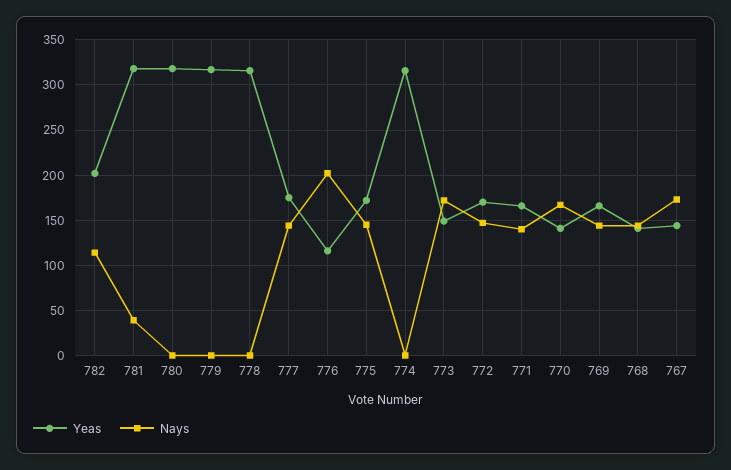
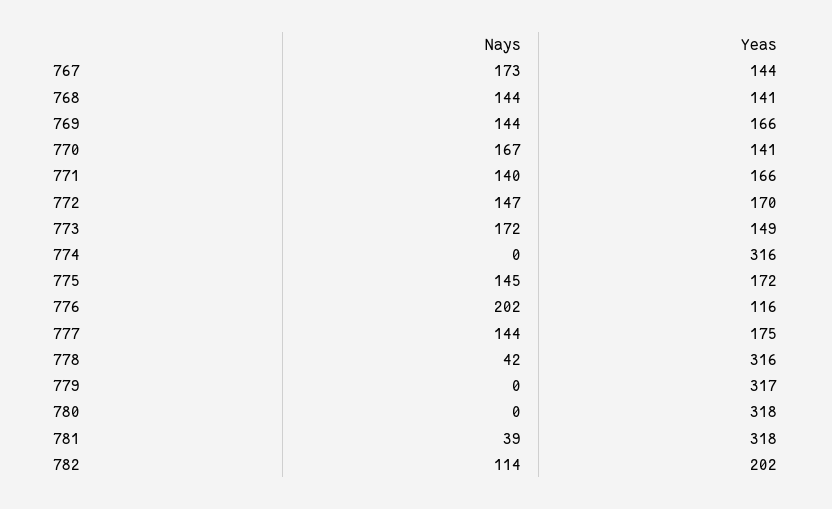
Nays, 778: 0 -> 42

